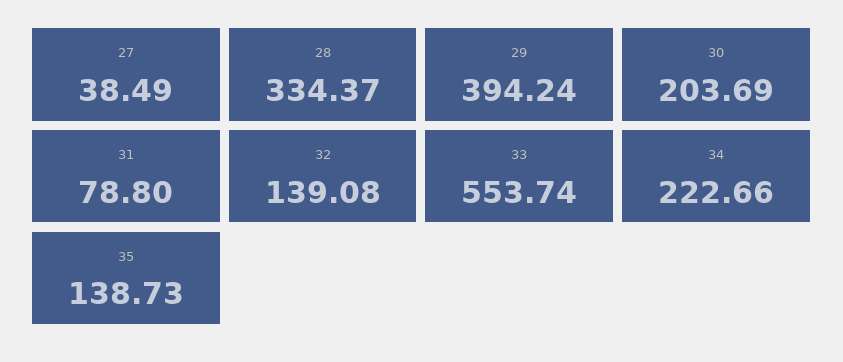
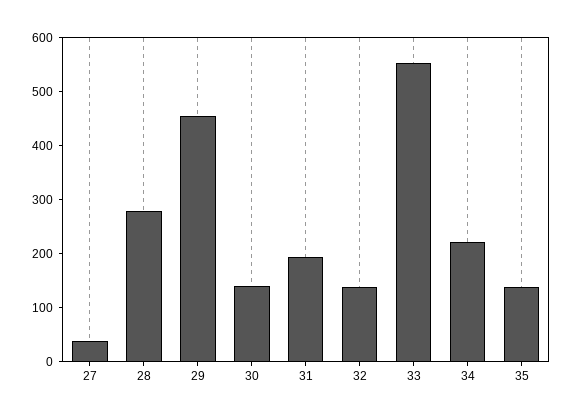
28: 334.37 -> 280
29: 394.24 -> 460
30: 203.69 -> 140
31: 78.8 -> 200

